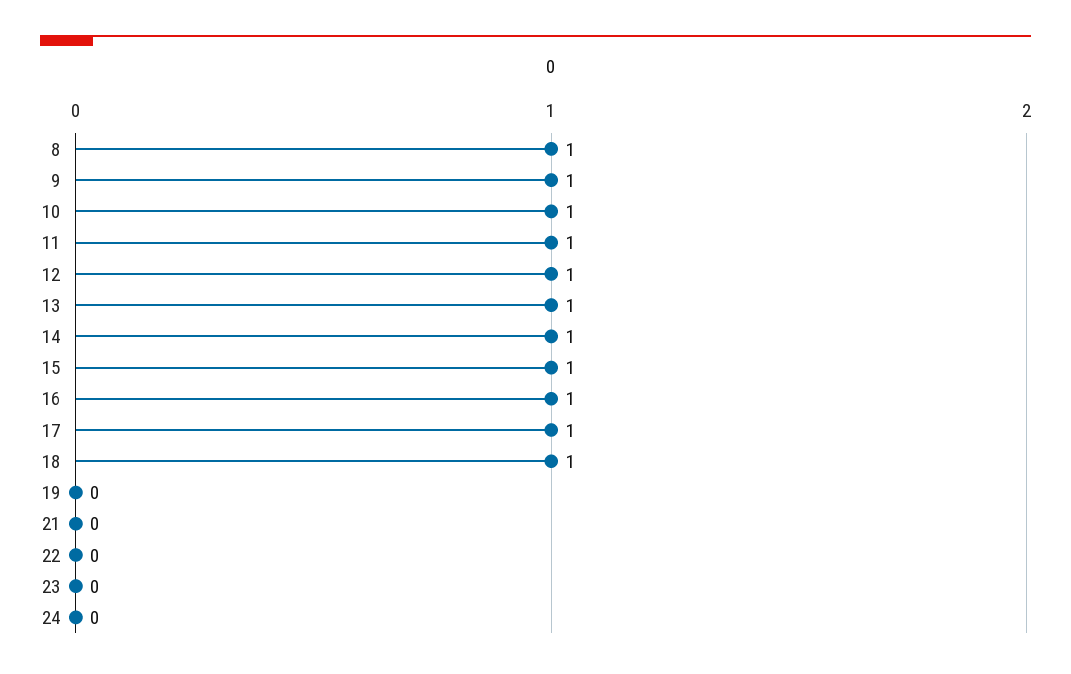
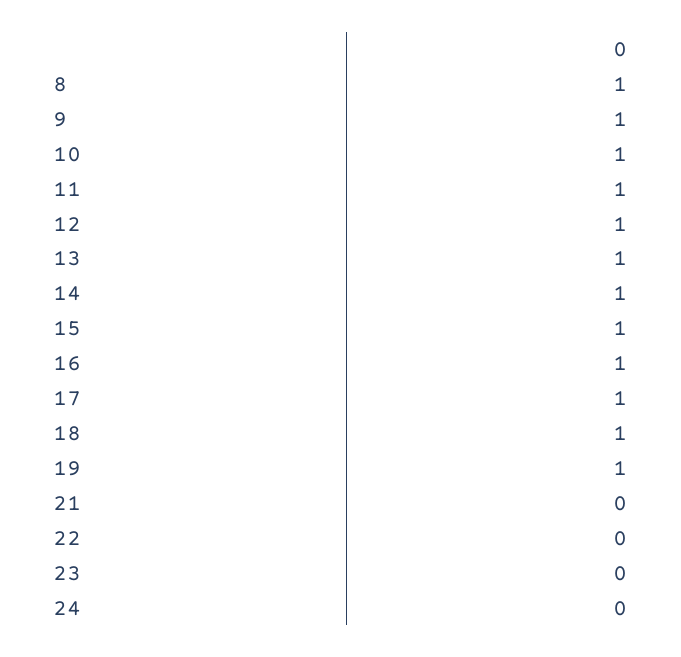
19: 0 -> 1

